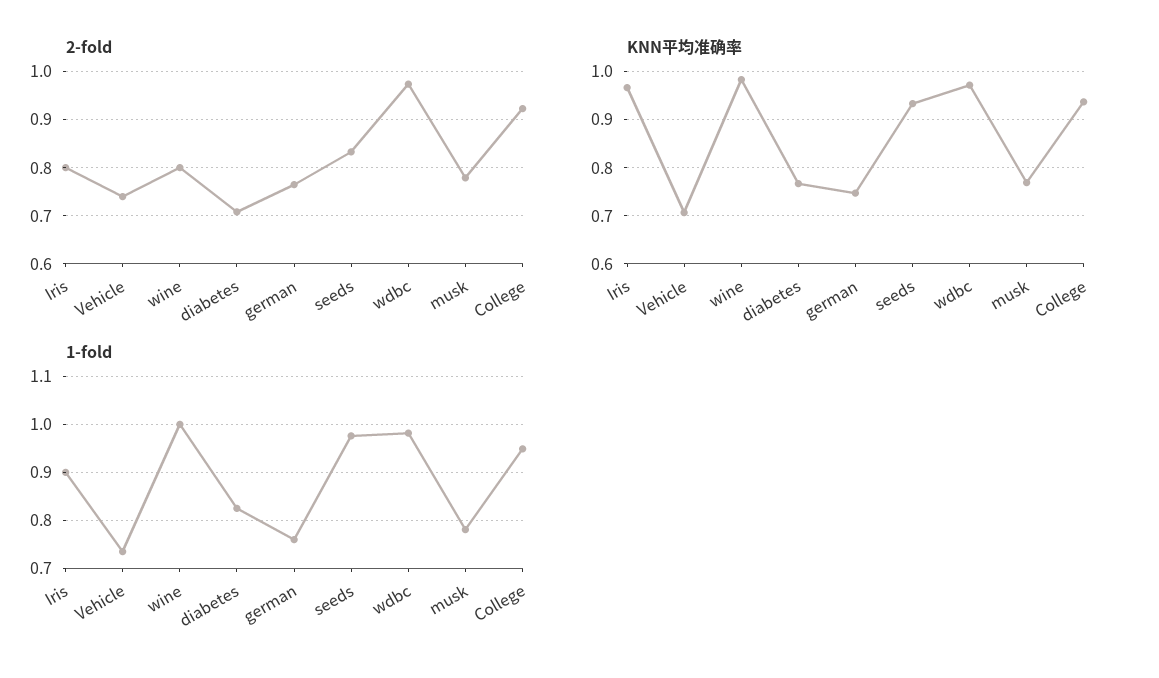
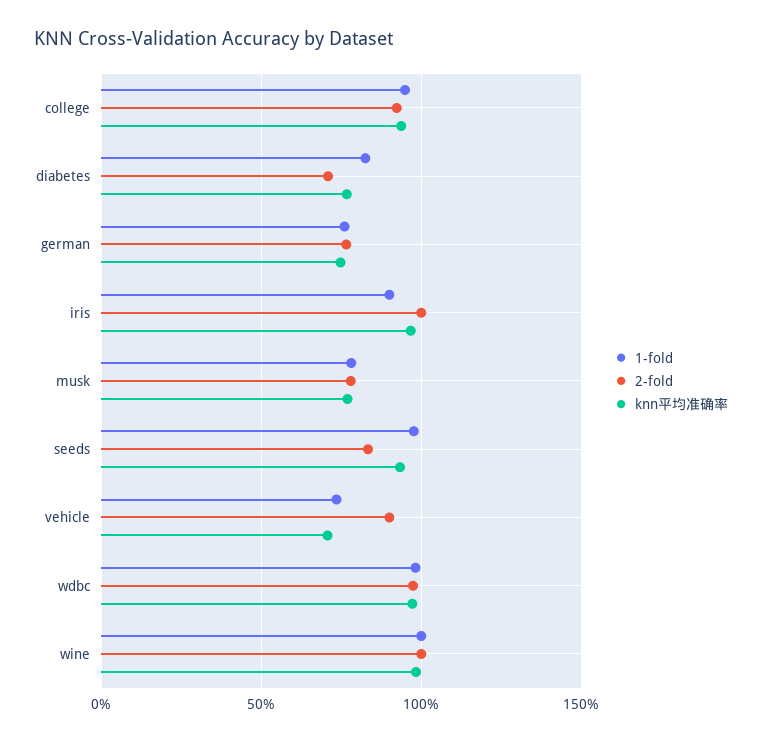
2-fold, Iris: 0.8 -> 1
2-fold, Vehicle: 0.74 -> 0.9
2-fold, wine: 0.8 -> 1

